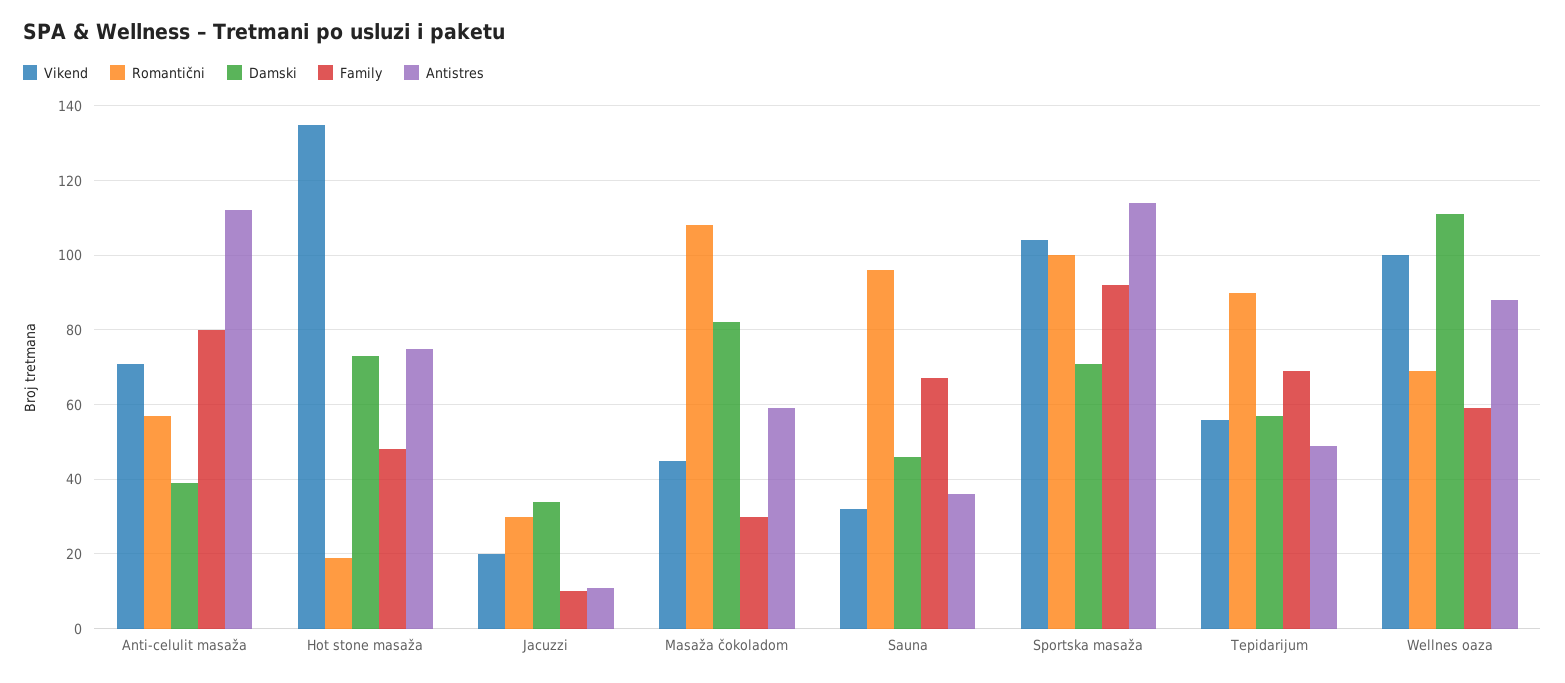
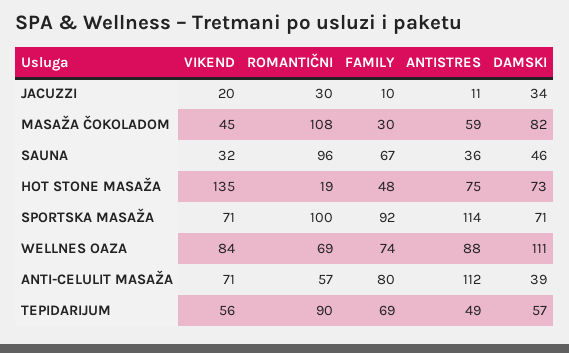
Vikend, Sportska masaža: 105 -> 71
Vikend, Wellnes oaza: 100 -> 84
Family, Wellnes oaza: 60 -> 74

